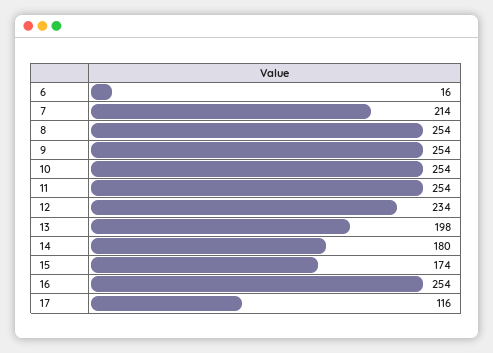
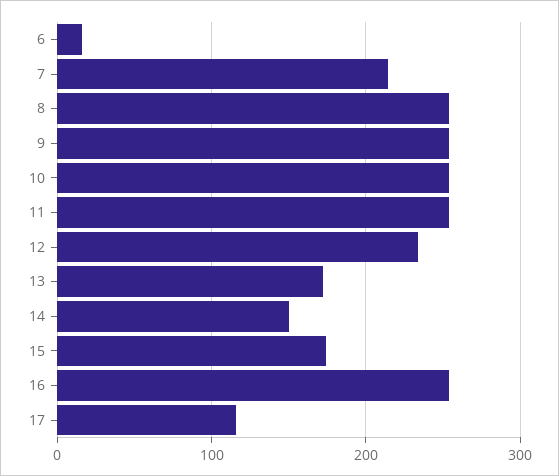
13: 198 -> 170
14: 180 -> 150

